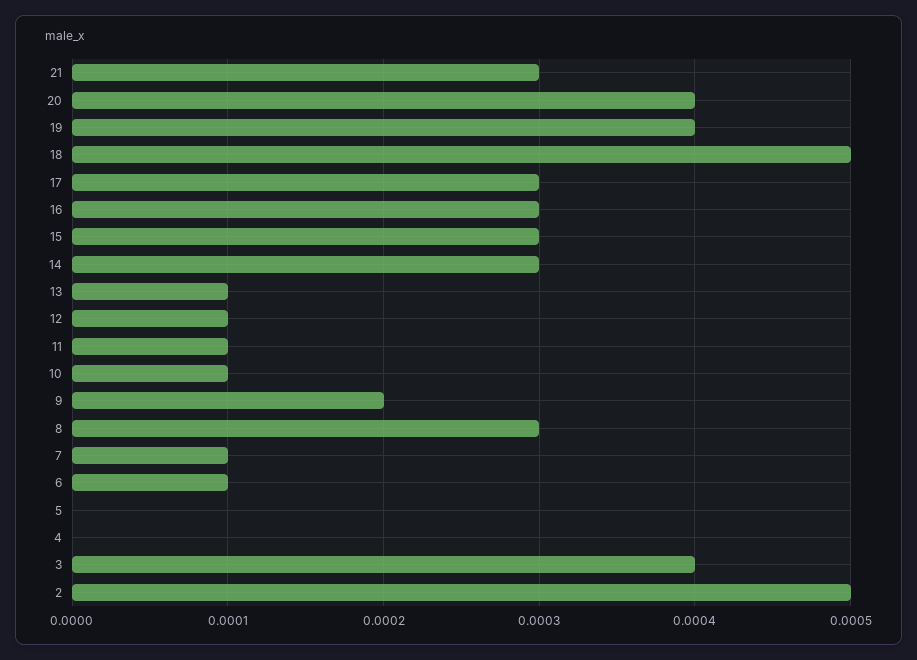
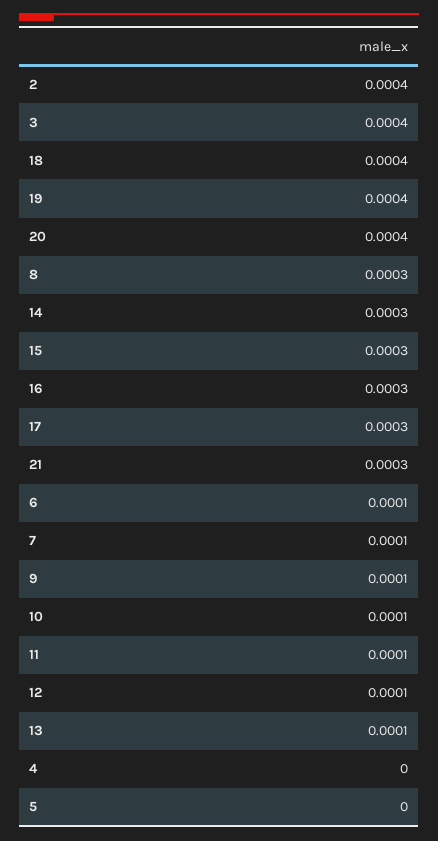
18: 0.0005 -> 0.0004
9: 0.0002 -> 0.0001
2: 0.0005 -> 0.0004

